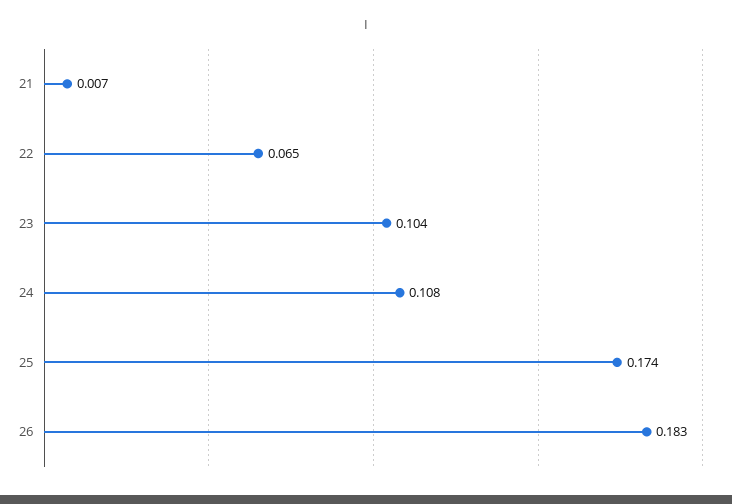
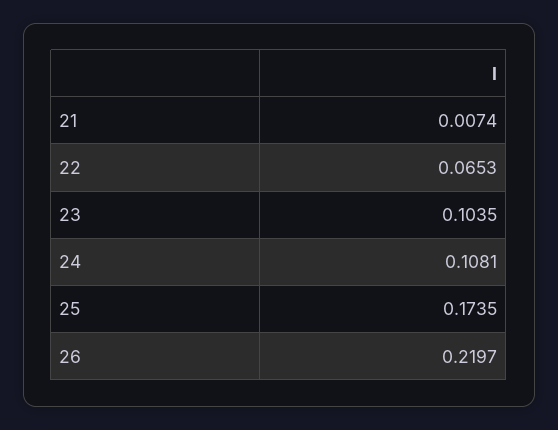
26: 0.183 -> 0.2197

